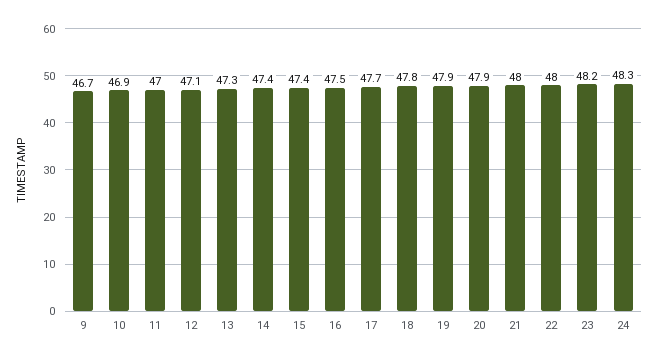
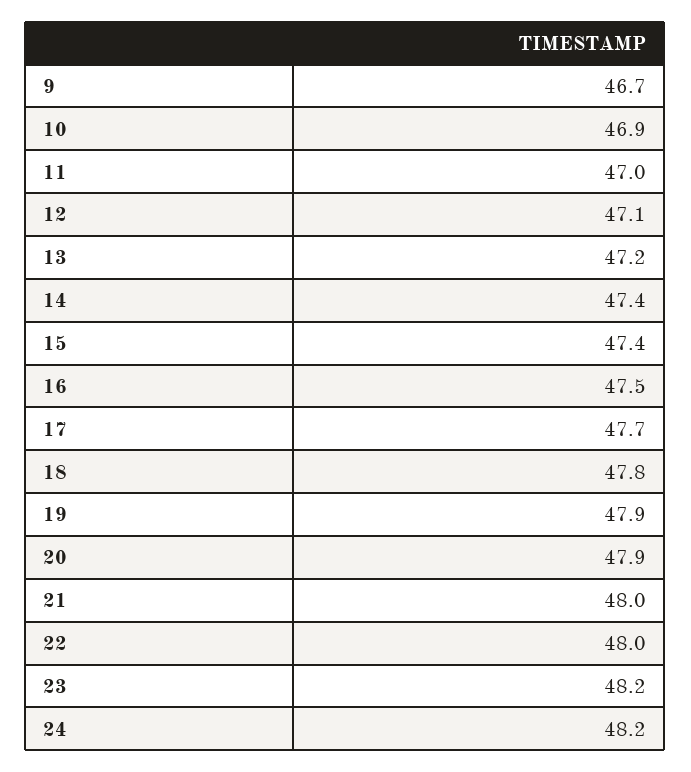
13: 47.3 -> 47.2
24: 48.3 -> 48.2

